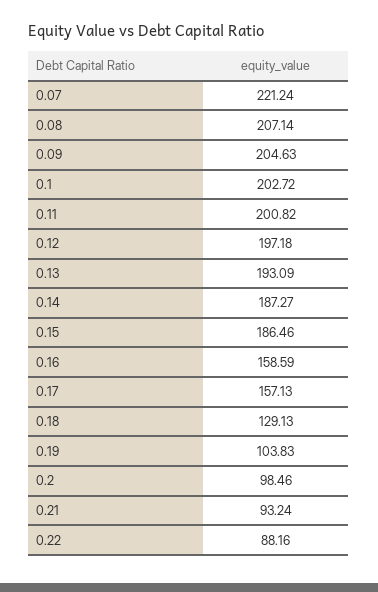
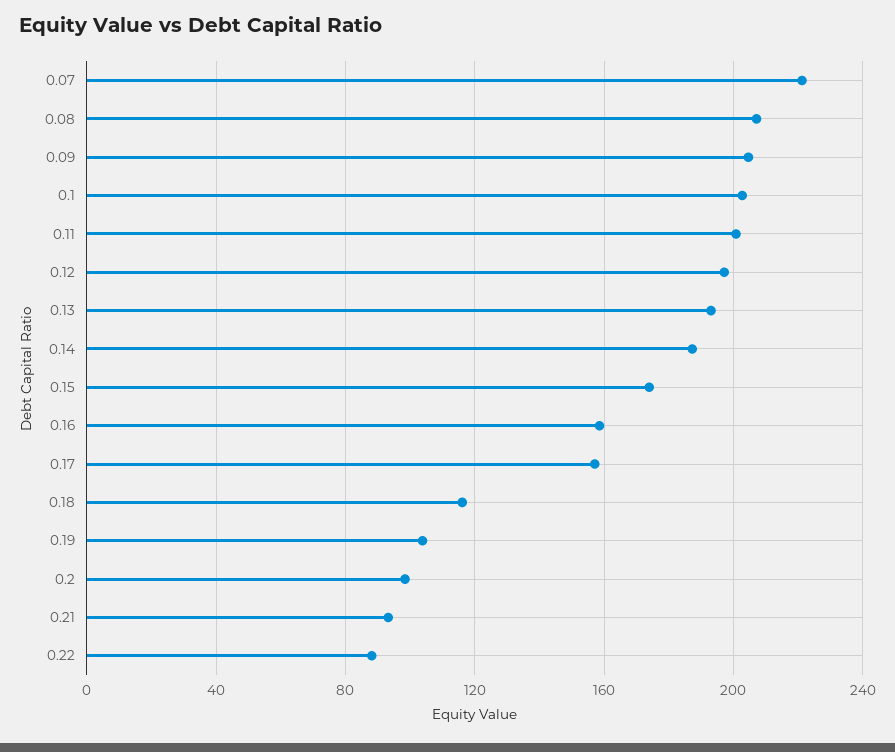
0.15: 186.46 -> 175
0.18: 129.13 -> 115

